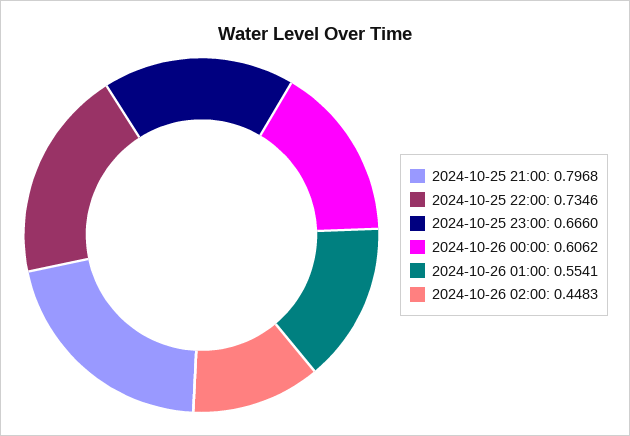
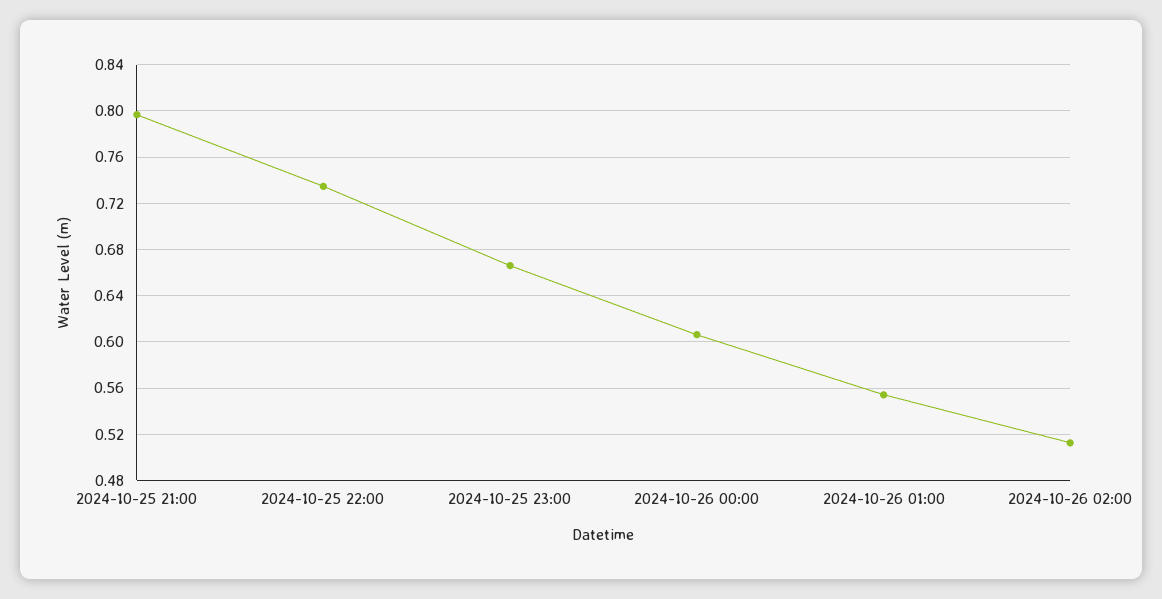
2024-10-26 02:00: 0.4483 -> 0.51

